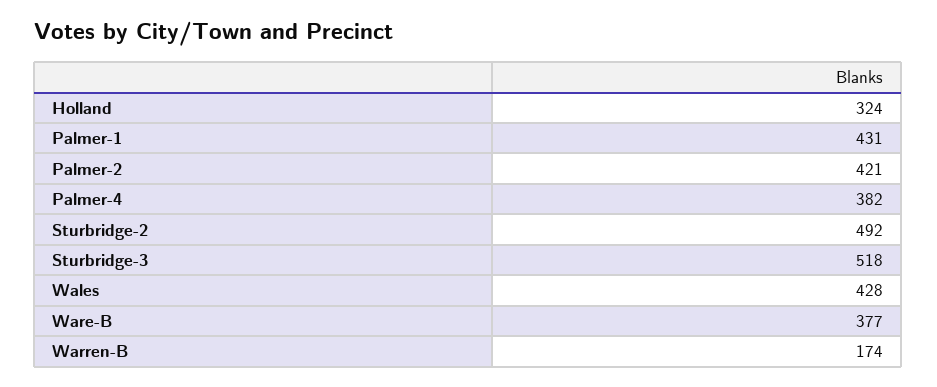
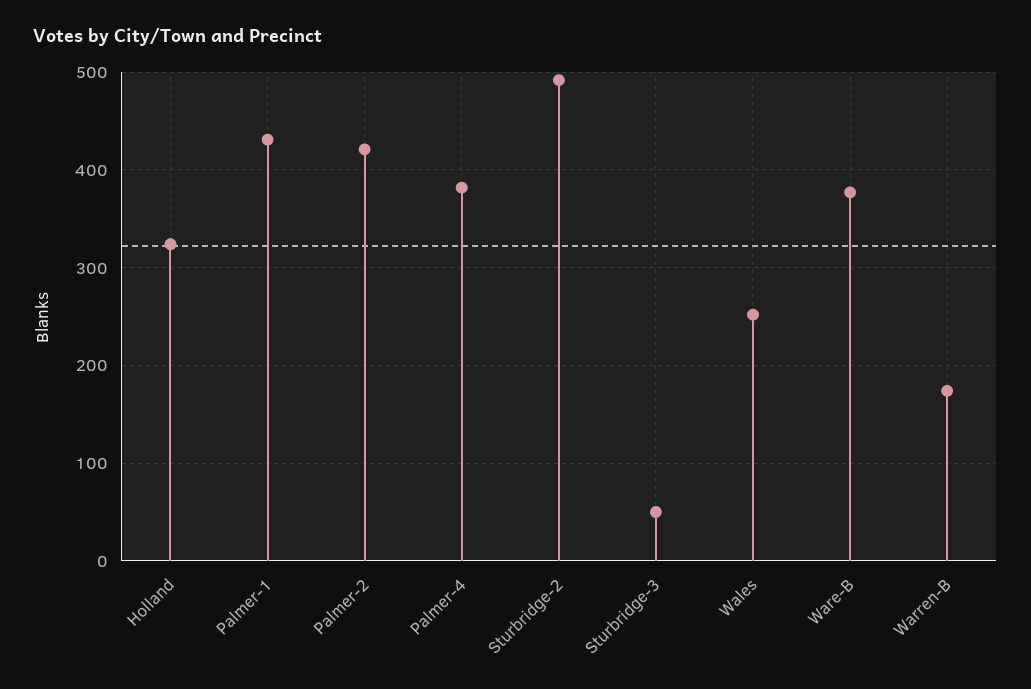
Sturbridge-3: 518 -> 50
Wales: 428 -> 250

